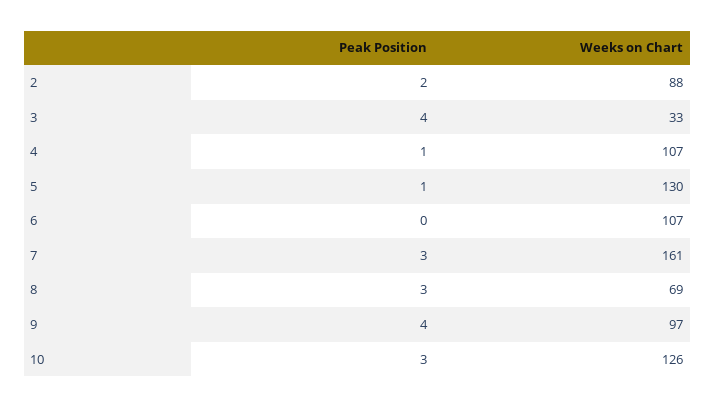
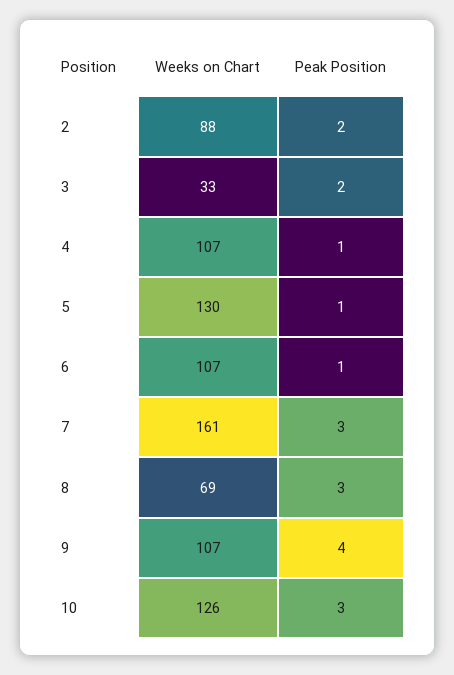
Peak Position, 3: 4 -> 2
Peak Position, 6: 0 -> 1
Weeks on Chart, 9: 97 -> 107

